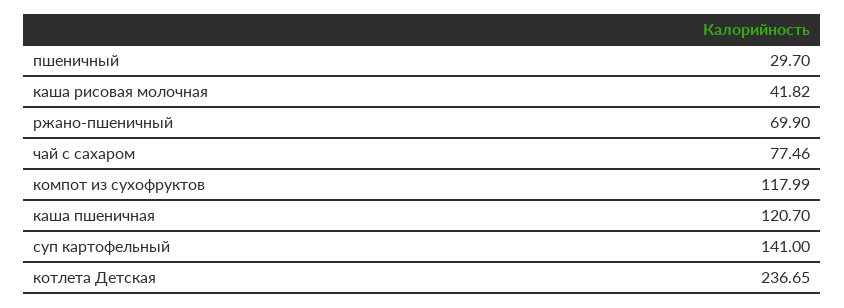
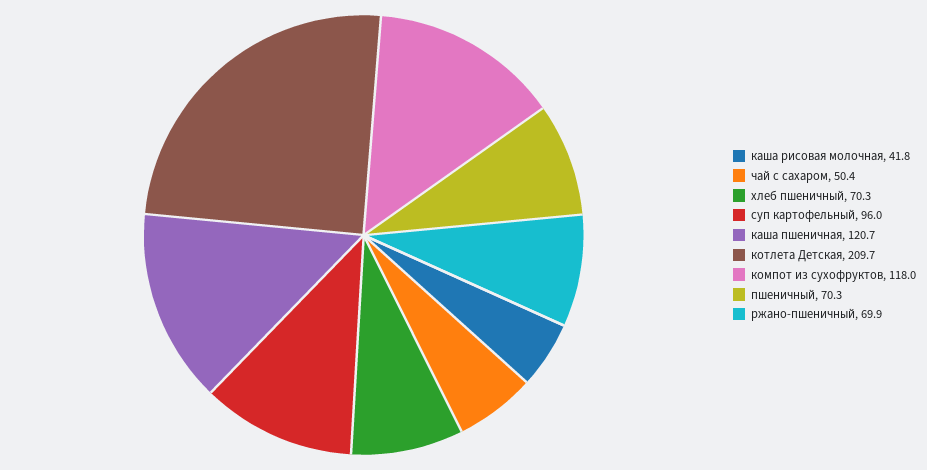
пшеничный: 29.7 -> 70.3
чай с сахаром: 77.46 -> 50.4
суп картофельный: 141 -> 96
котлета Детская: 236.65 -> 209.7
хлеб пшеничный: none -> 70.3

